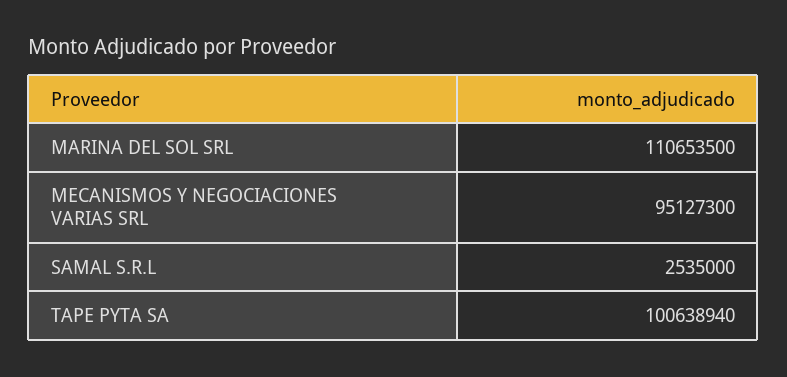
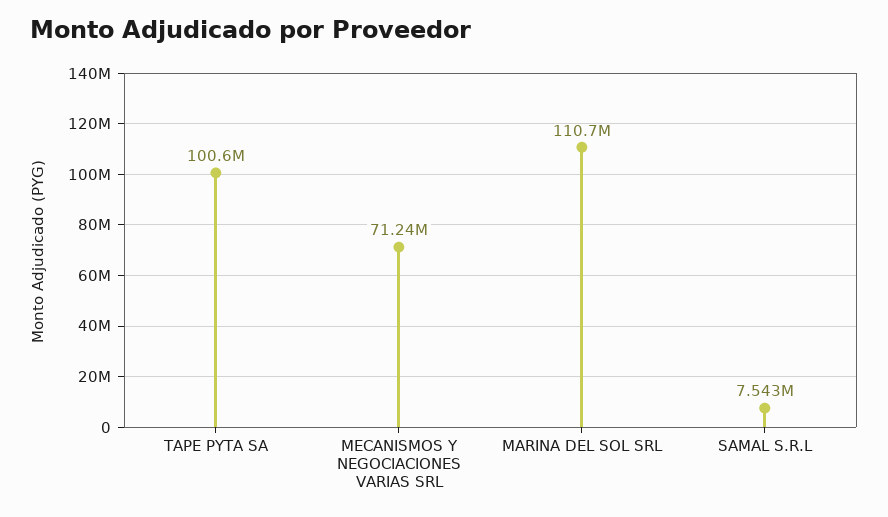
MECANISMOS Y NEGOCIACIONES VARIAS SRL: 95127300 -> 71240000
SAMAL S.R.L: 2535000 -> 7543000

